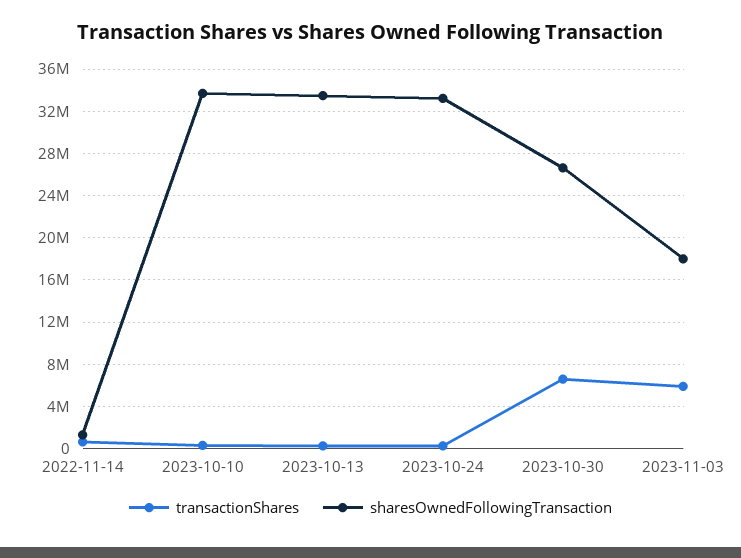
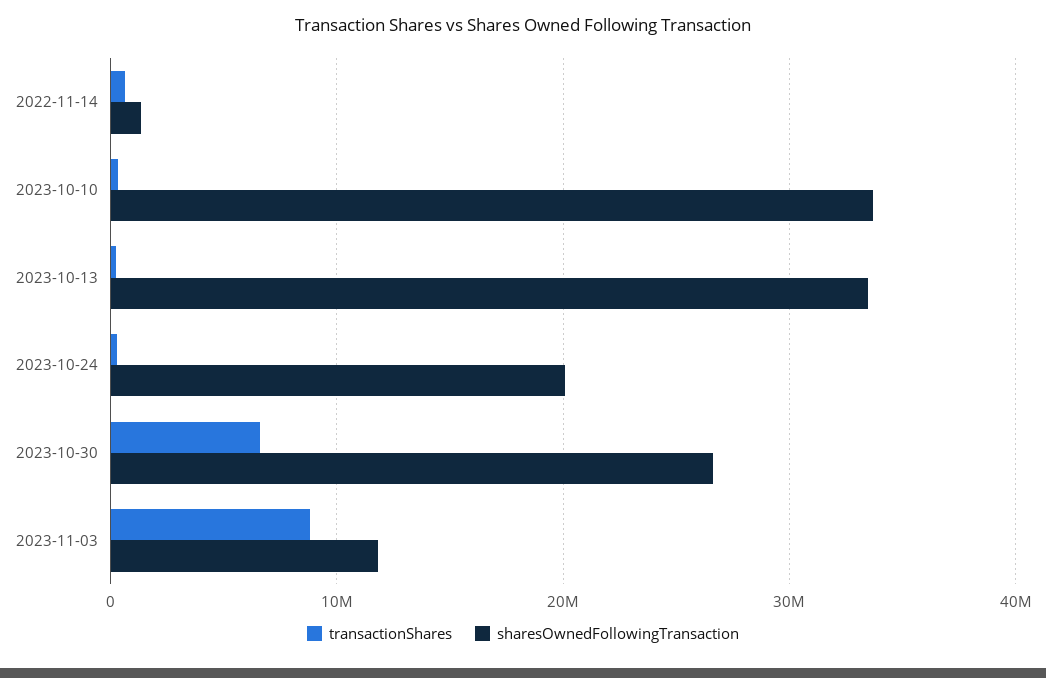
sharesOwnedFollowingTransaction, 2023-10-24: 33000000 -> 20000000
transactionShares, 2023-11-03: 6000000 -> 9000000
sharesOwnedFollowingTransaction, 2023-11-03: 18000000 -> 12000000

